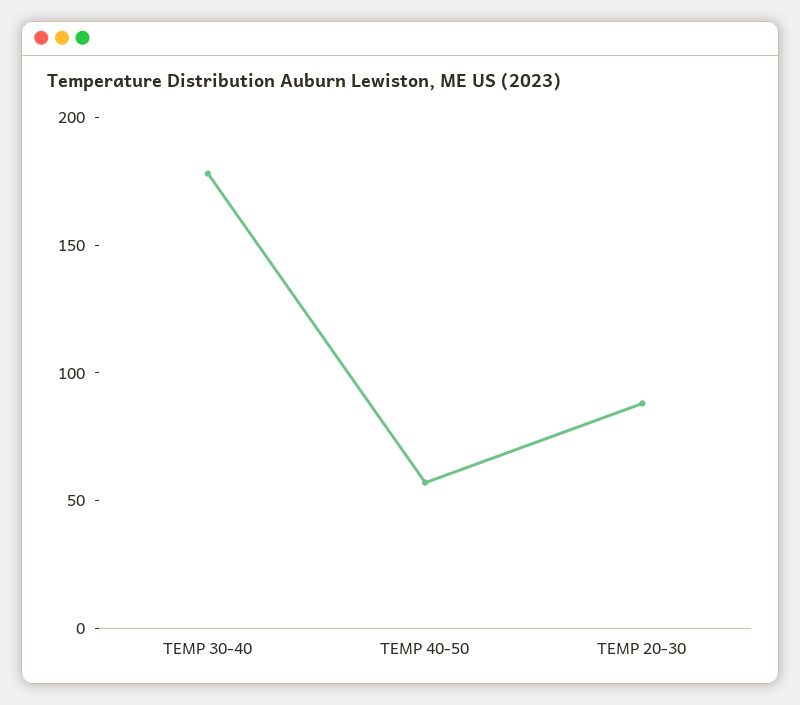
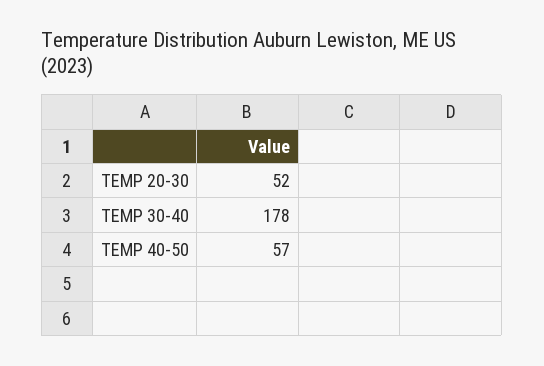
TEMP 20-30: 90 -> 52

